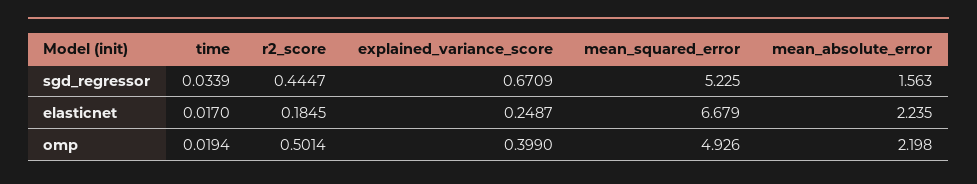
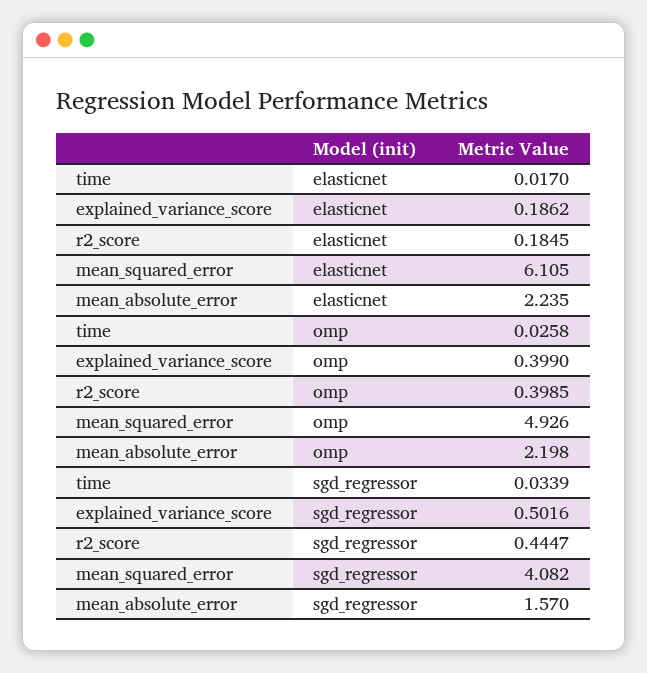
explained_variance_score, sgd_regressor: 0.6709 -> 0.5016
mean_squared_error, sgd_regressor: 5.225 -> 4.082
mean_absolute_error, sgd_regressor: 1.563 -> 1.57
explained_variance_score, elasticnet: 0.2487 -> 0.1862
mean_squared_error, elasticnet: 6.679 -> 6.105
time, omp: 0.0194 -> 0.0258
r2_score, omp: 0.5014 -> 0.3985

